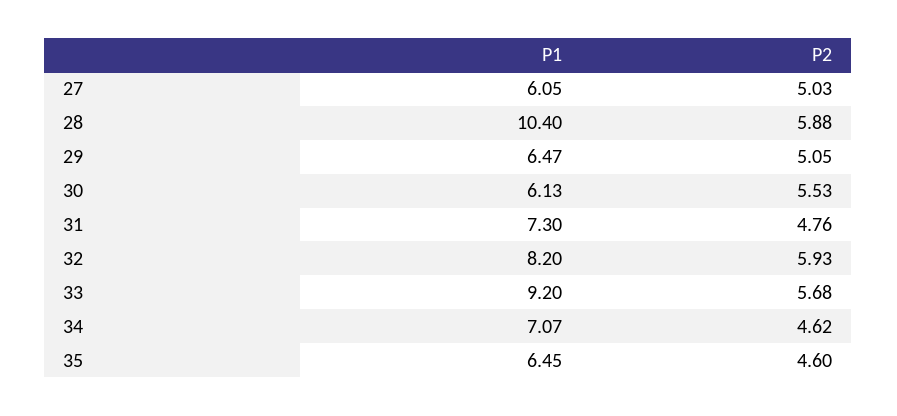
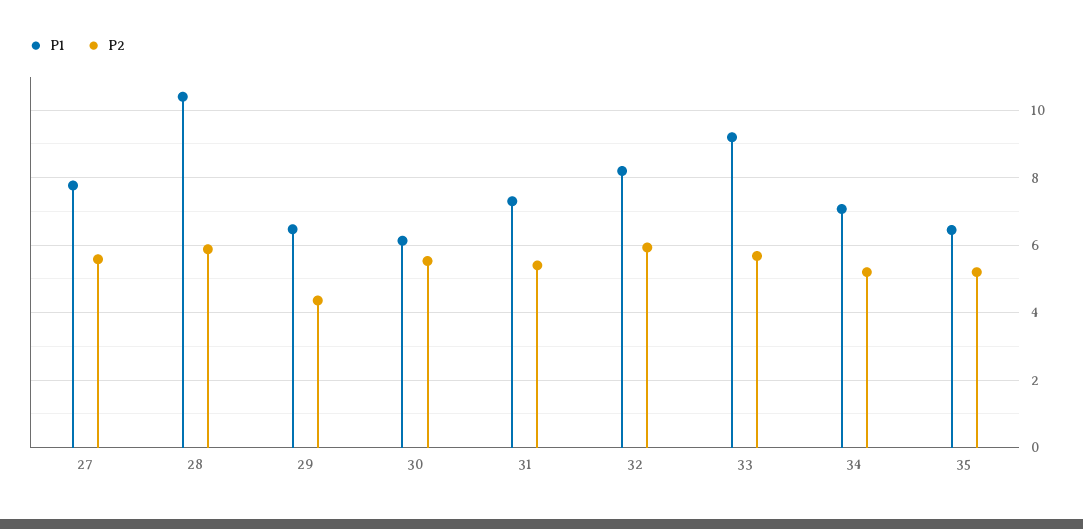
P1, 27: 6.05 -> 7.8
P2, 27: 5.03 -> 5.6
P2, 29: 5.05 -> 4.4
P2, 31: 4.76 -> 5.4
P2, 34: 4.62 -> 5.2
P2, 35: 4.6 -> 5.2

